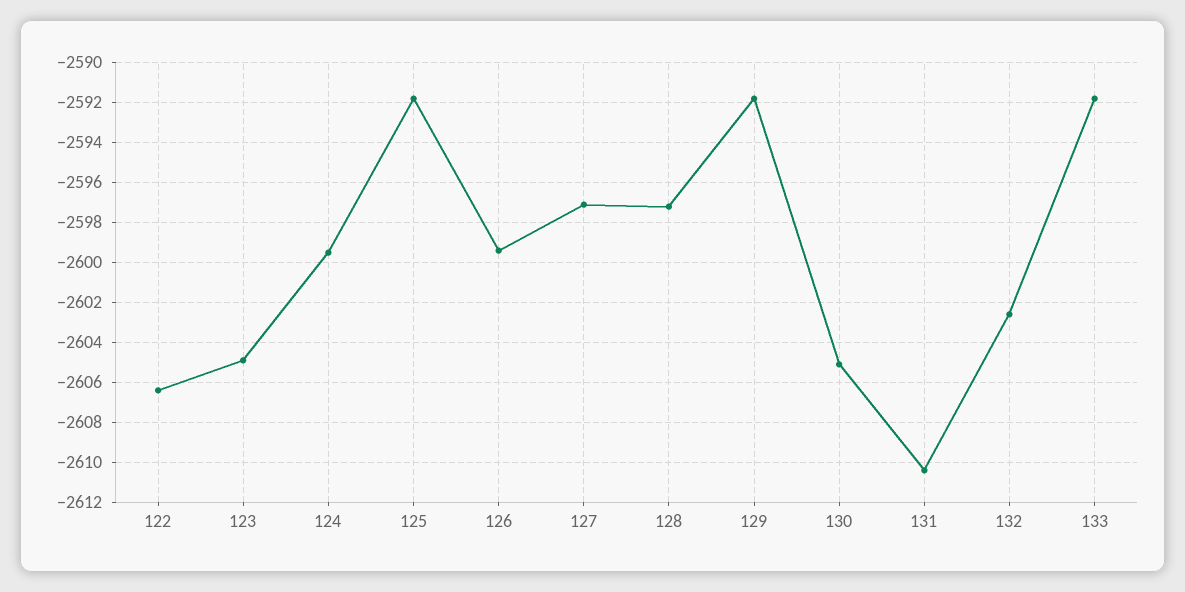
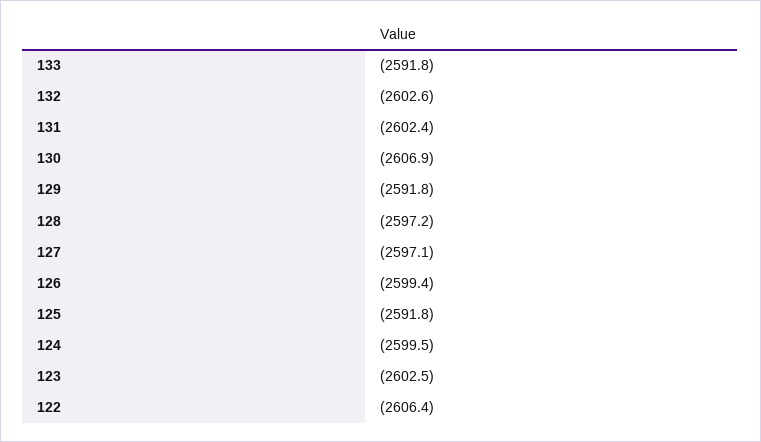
123: -2605 -> -2602.5
130: -2605 -> -2606.9
131: -2610.5 -> -2602.4

